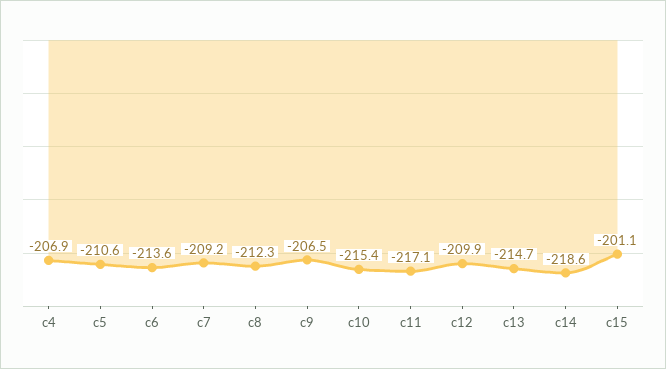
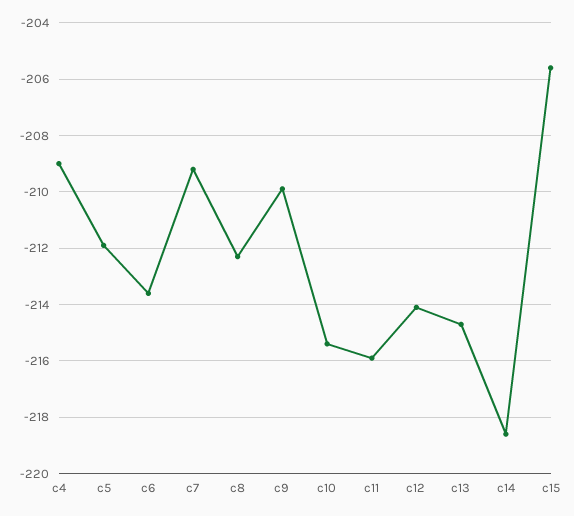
c4: -206.9 -> -209
c5: -210.6 -> -212
c9: -206.5 -> -210
c11: -217.1 -> -216
c12: -209.9 -> -214
c15: -201.1 -> -205.5

